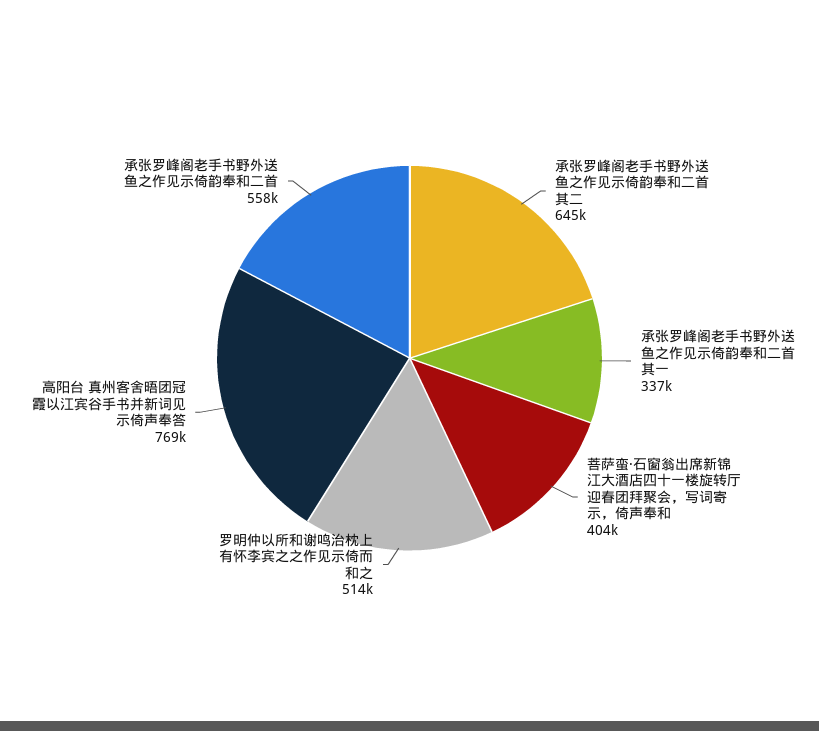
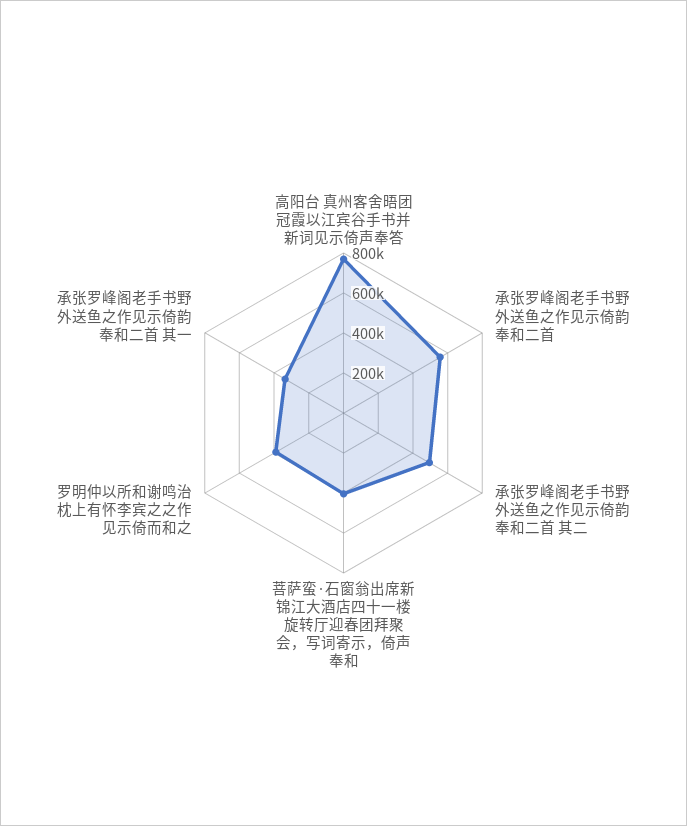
承张罗峰阁老手书野外送鱼之作见示倚韵奉和二首 其二: 645000 -> 500000
罗明仲以所和谢鸣治枕上有怀李宾之之作见示倚而和之: 514000 -> 400000

